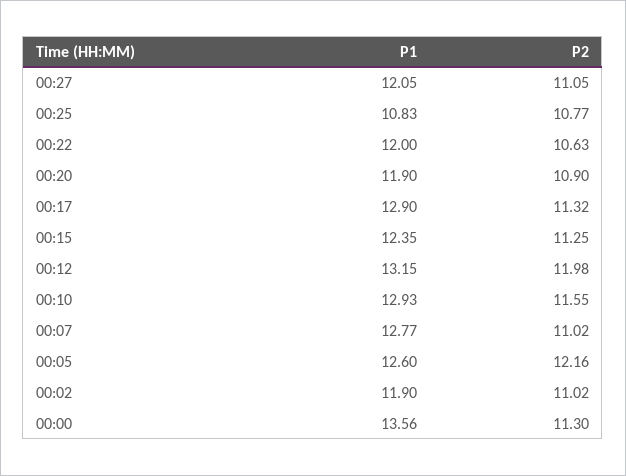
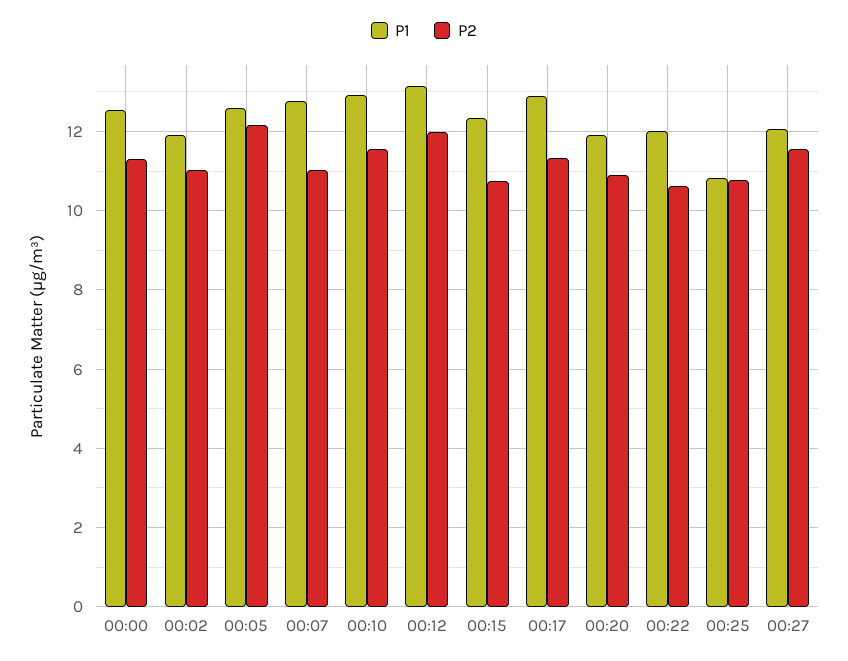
P2, 00:27: 11.05 -> 11.6
P2, 00:15: 11.25 -> 10.8
P1, 00:00: 13.56 -> 12.6

